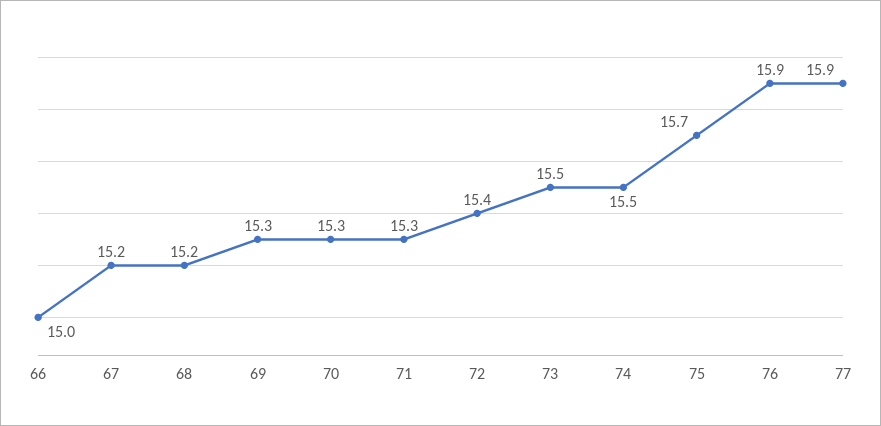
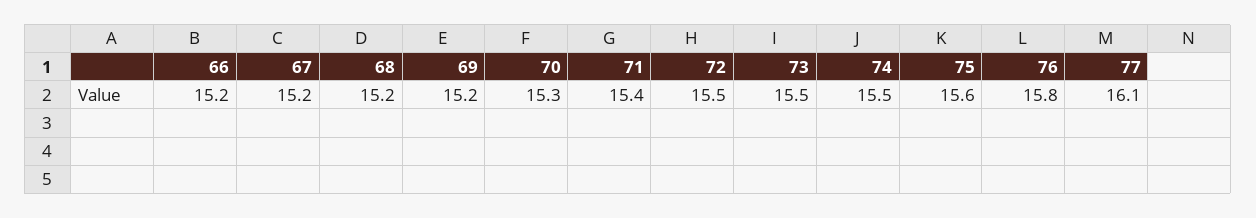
66: 15 -> 15.2
69: 15.3 -> 15.2
71: 15.3 -> 15.4
72: 15.4 -> 15.5
75: 15.7 -> 15.6
76: 15.9 -> 15.8
77: 15.9 -> 16.1

